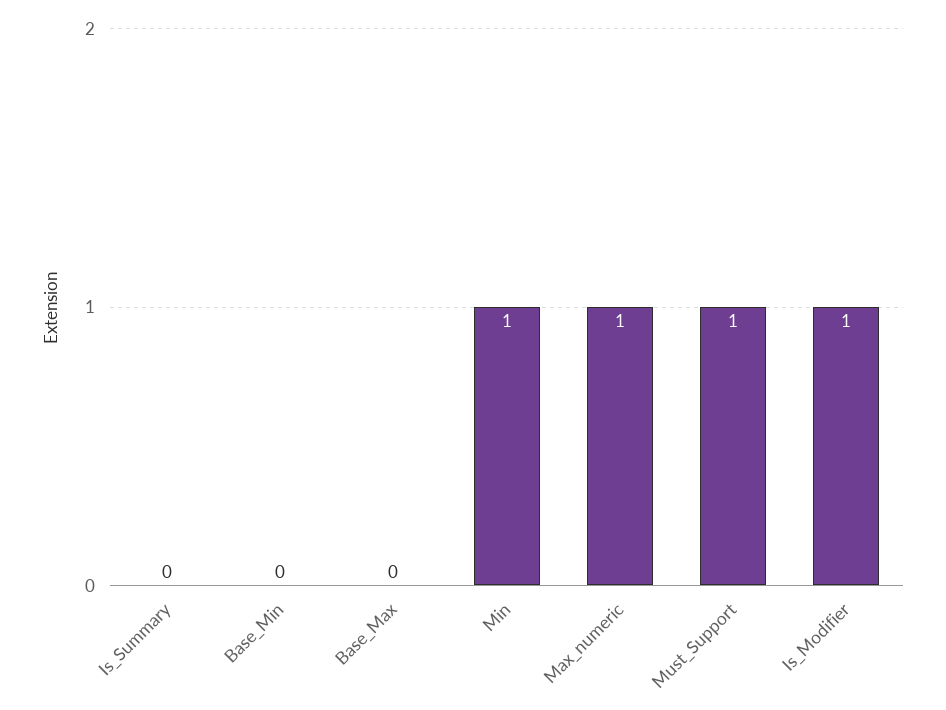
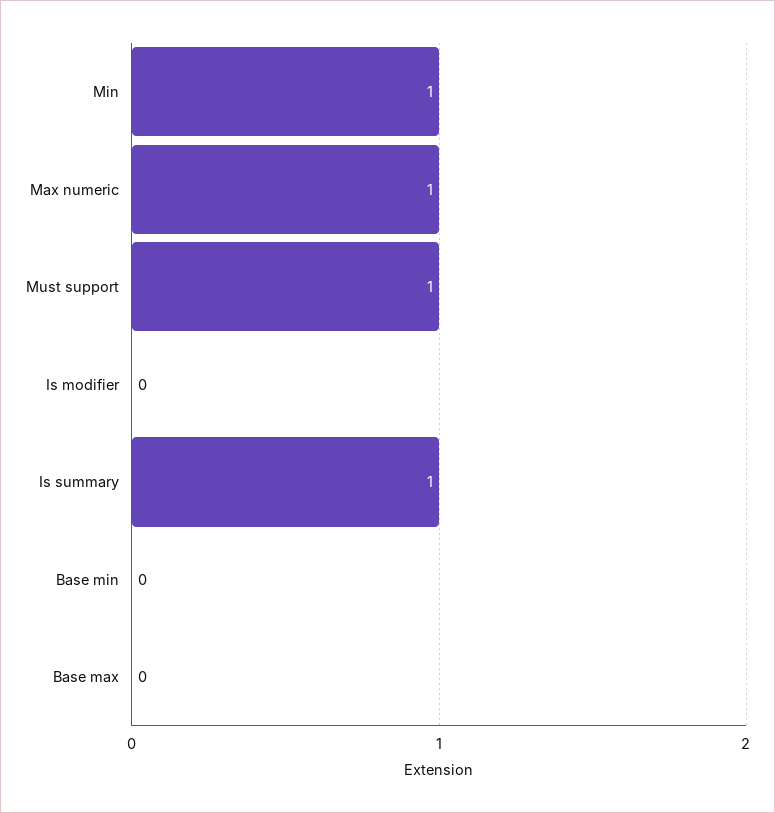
Is_Summary: 0 -> 1
Is_Modifier: 1 -> 0

